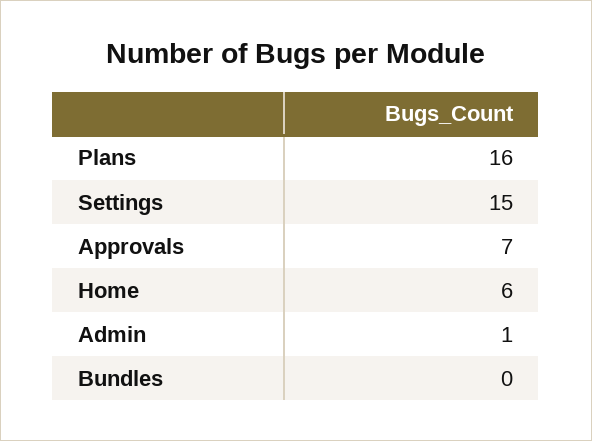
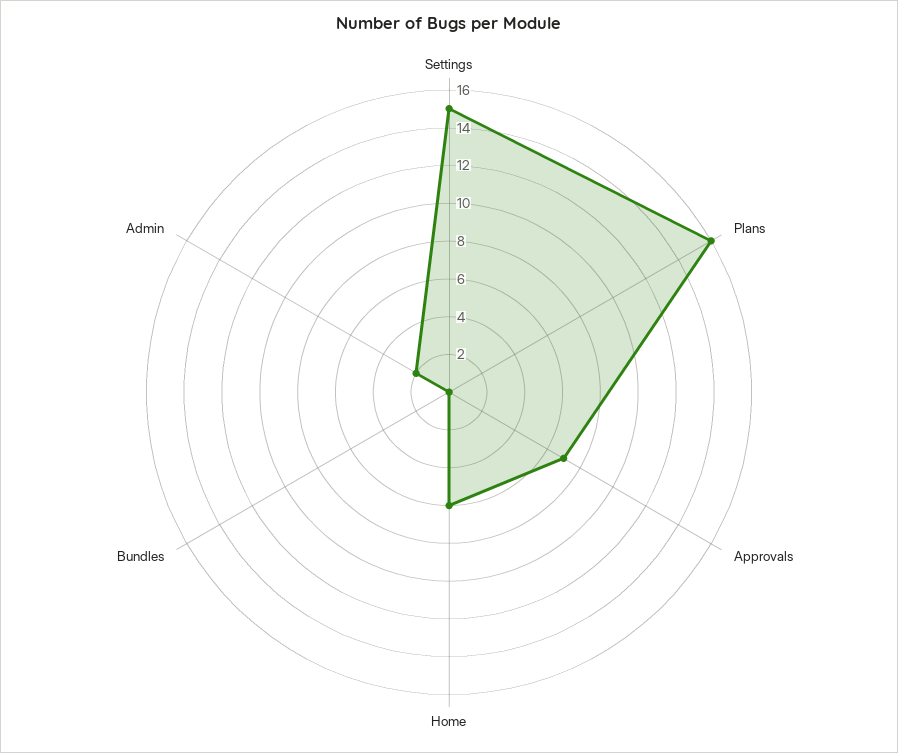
Admin: 1 -> 2

